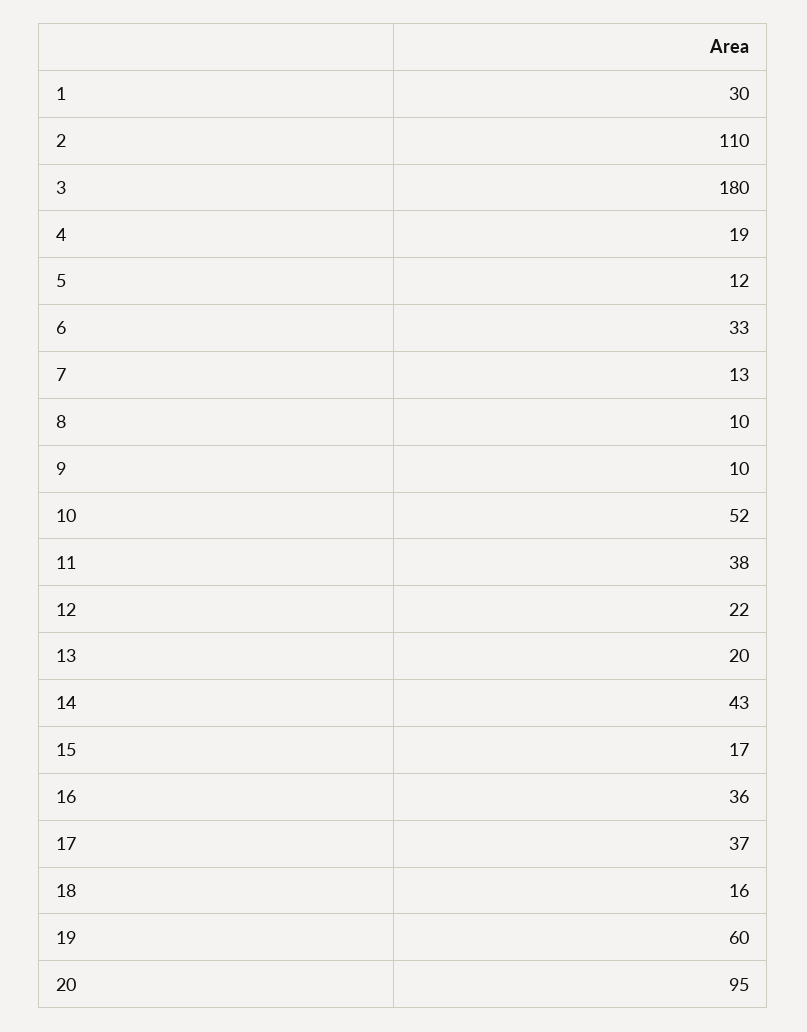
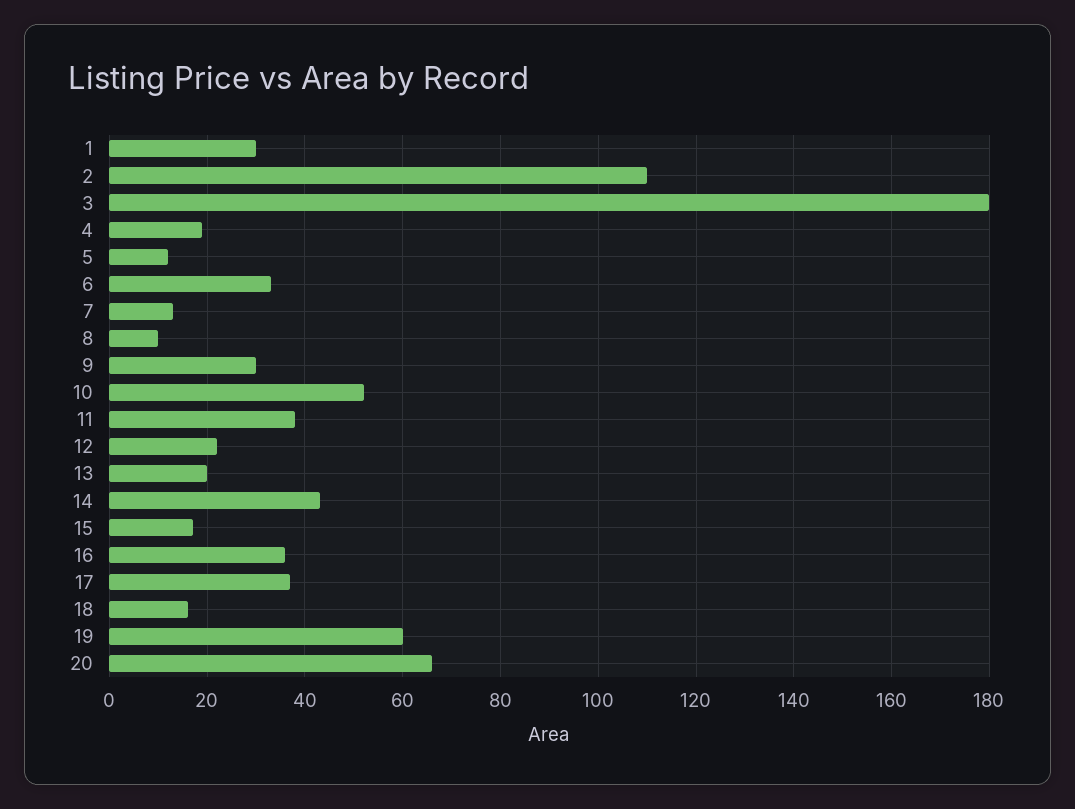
9: 10 -> 30
20: 95 -> 65

